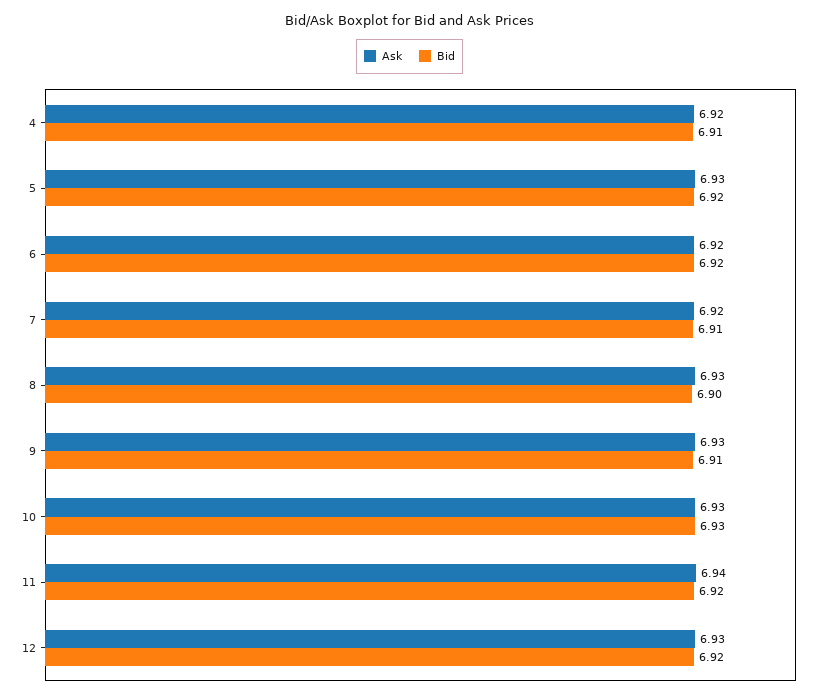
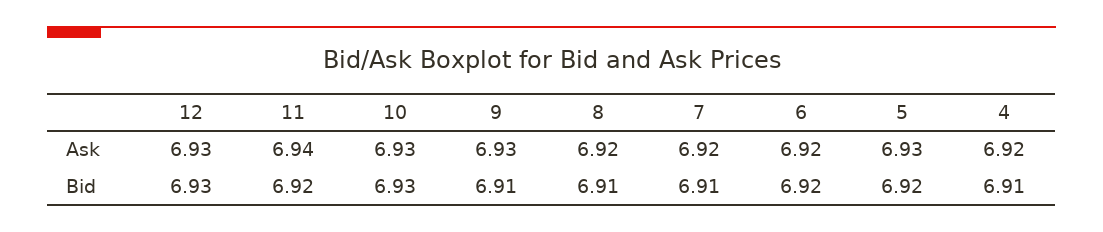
Ask, 8: 6.93 -> 6.92
Bid, 8: 6.9 -> 6.91
Bid, 12: 6.92 -> 6.93

